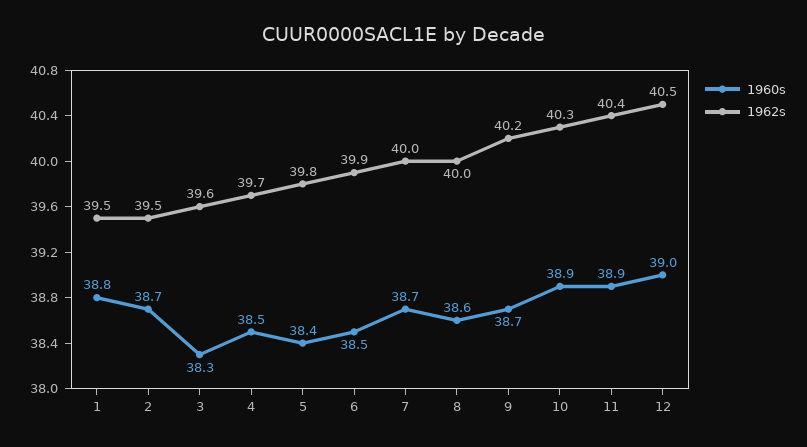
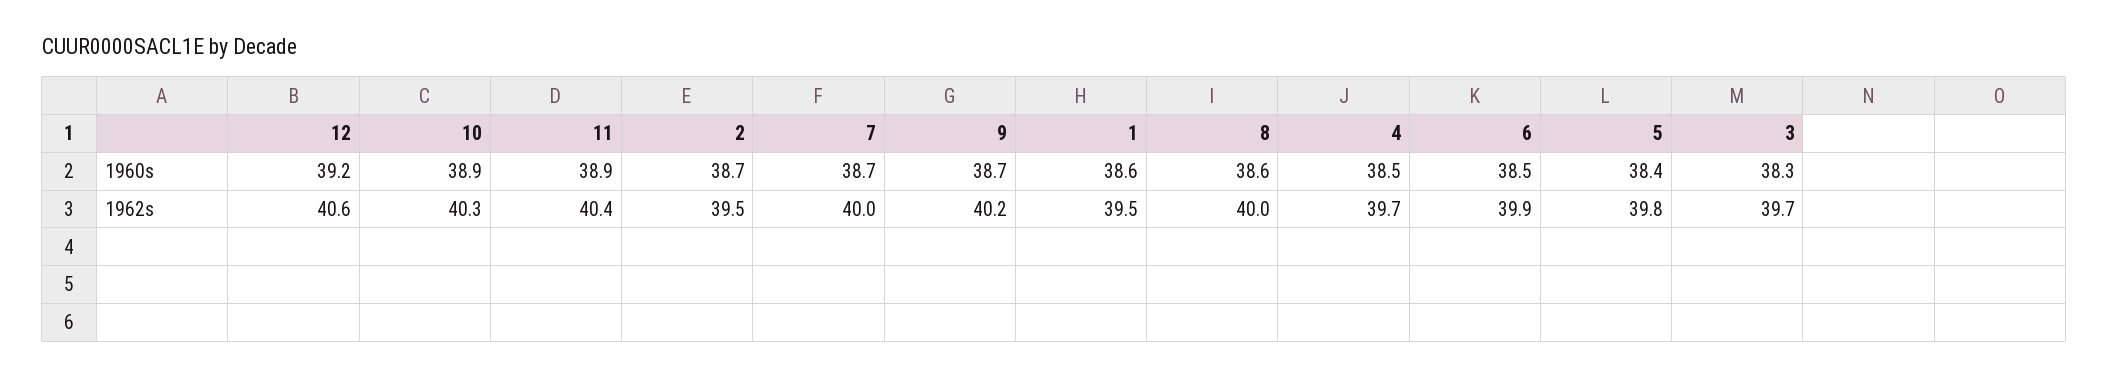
1960s, 1: 38.8 -> 38.6
1962s, 3: 39.6 -> 39.7
1960s, 12: 39 -> 39.2
1962s, 12: 40.5 -> 40.6

